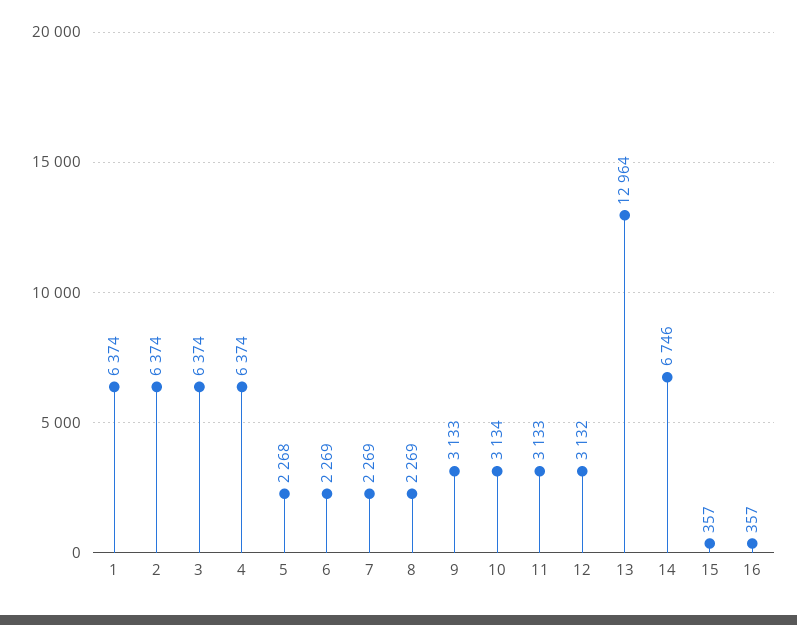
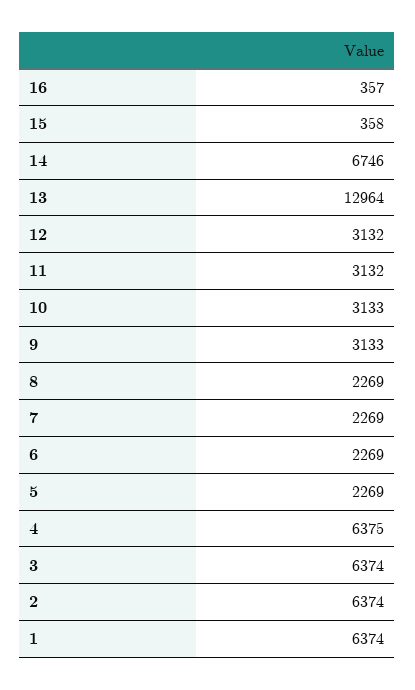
4: 6374 -> 6375
5: 2268 -> 2269
10: 3134 -> 3133
11: 3133 -> 3132
15: 357 -> 358

